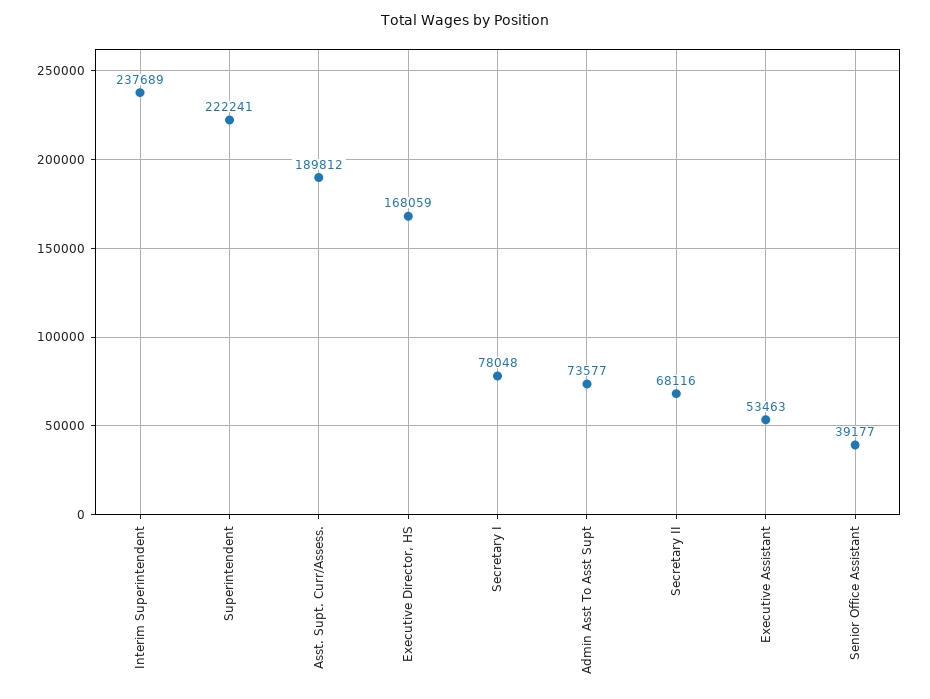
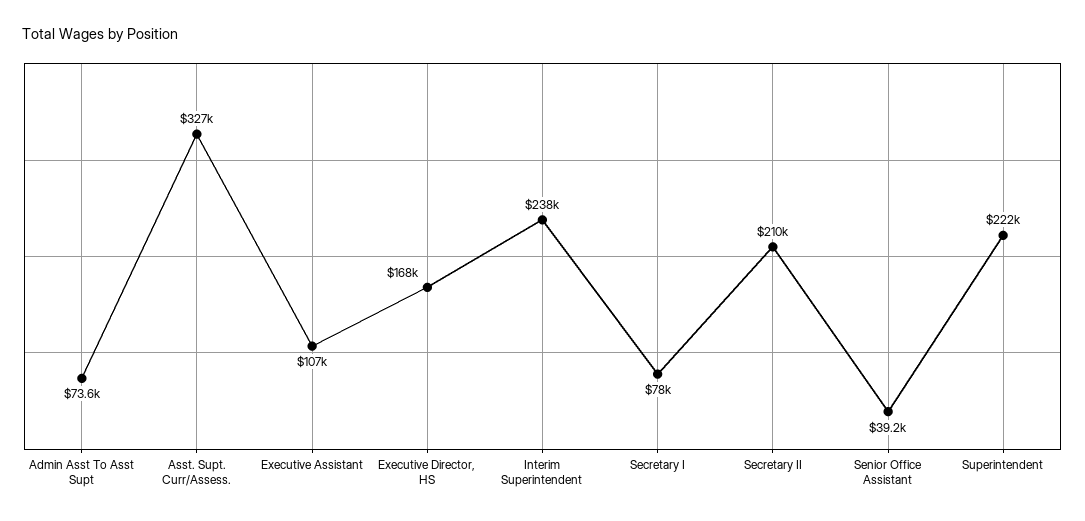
Asst. Supt. Curr/Assess.: 189812 -> 327000
Secretary II: 68116 -> 210000
Executive Assistant: 53463 -> 107000

